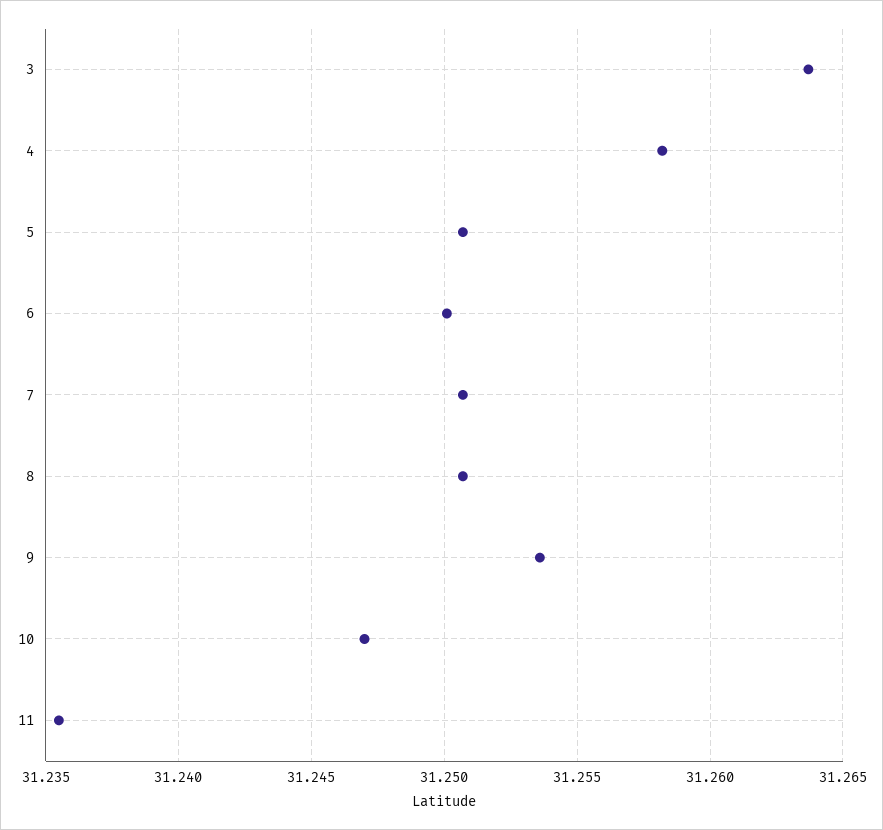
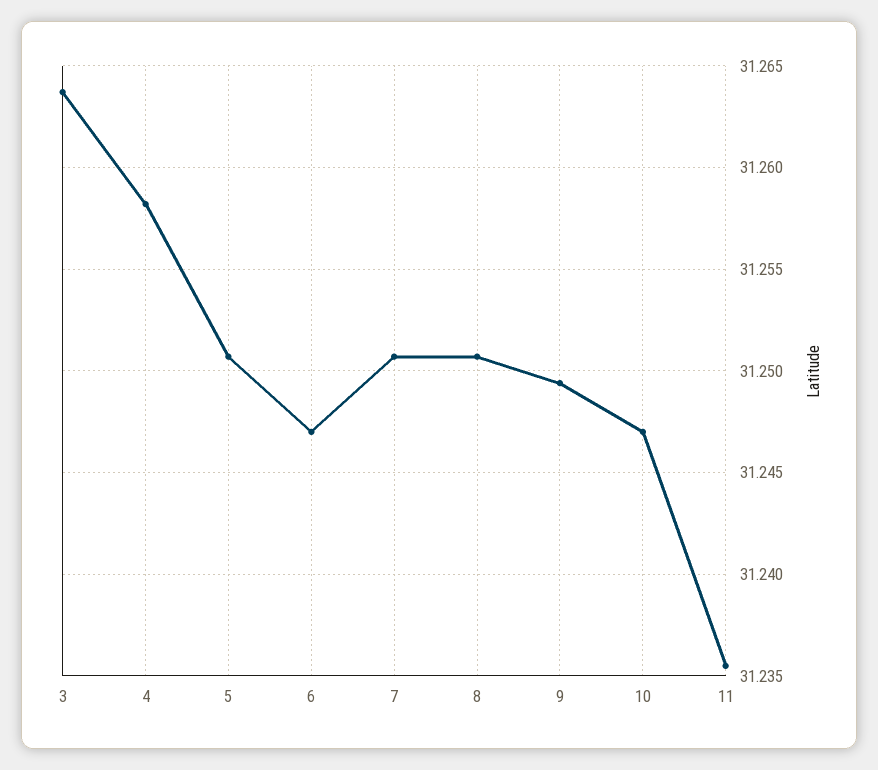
6: 31.25 -> 31.247
9: 31.2535 -> 31.2495

